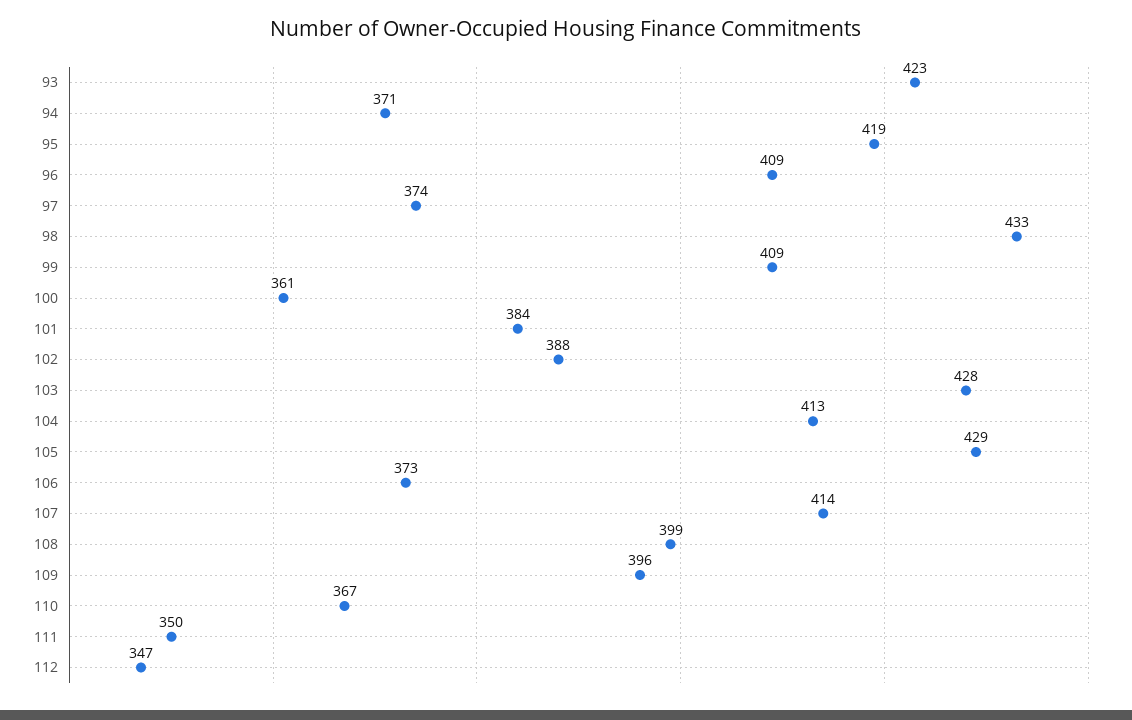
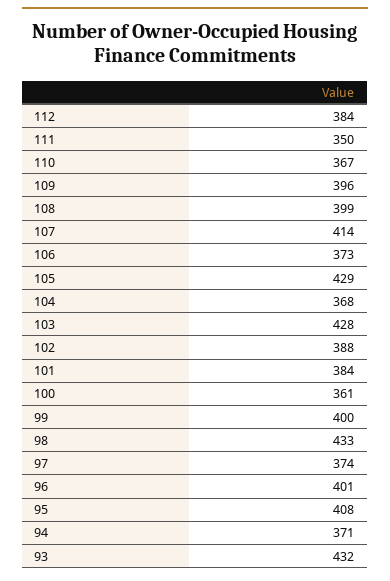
93: 423 -> 432
95: 419 -> 408
96: 409 -> 401
99: 409 -> 400
104: 413 -> 368
112: 347 -> 384

